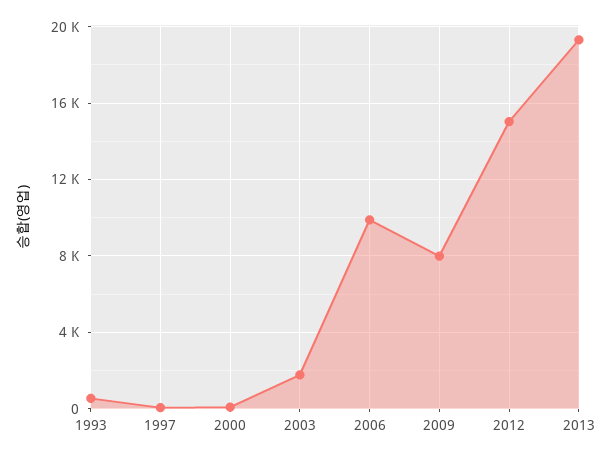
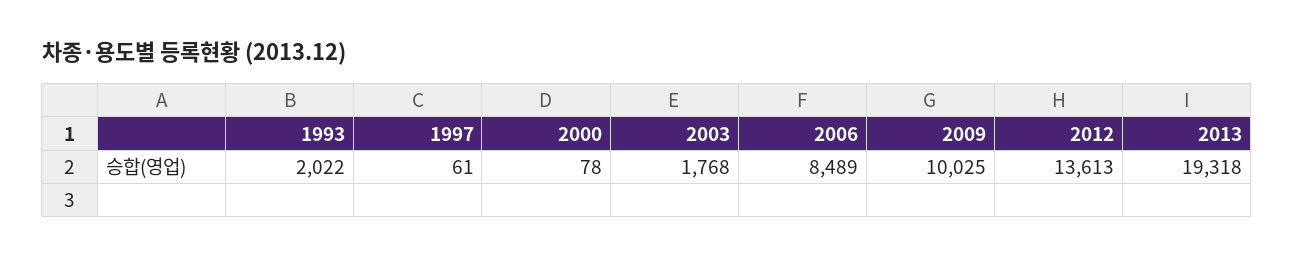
1993: 500 -> 2022
2006: 10000 -> 8489
2009: 8000 -> 10025
2012: 15000 -> 13613

